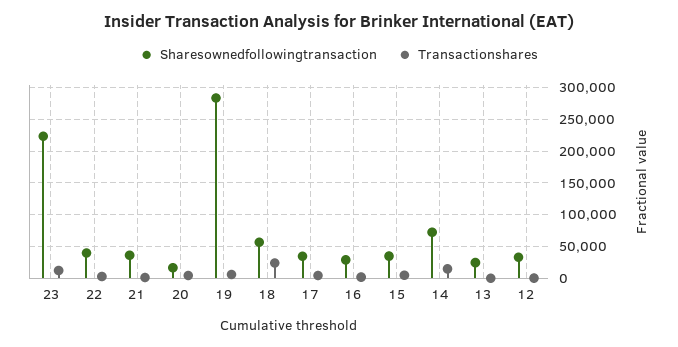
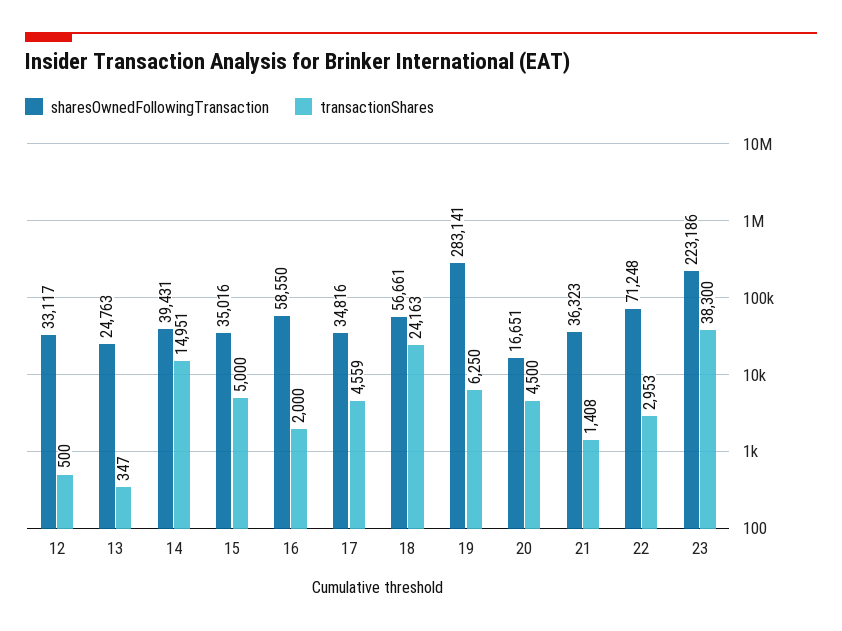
Transactionshares, 23: 10000 -> 38300
Sharesownedfollowingtransaction, 22: 40000 -> 71248
Sharesownedfollowingtransaction, 16: 30000 -> 58550
Sharesownedfollowingtransaction, 14: 70000 -> 39431

